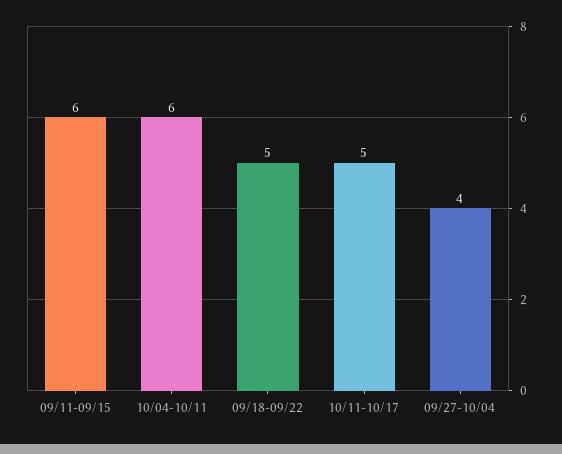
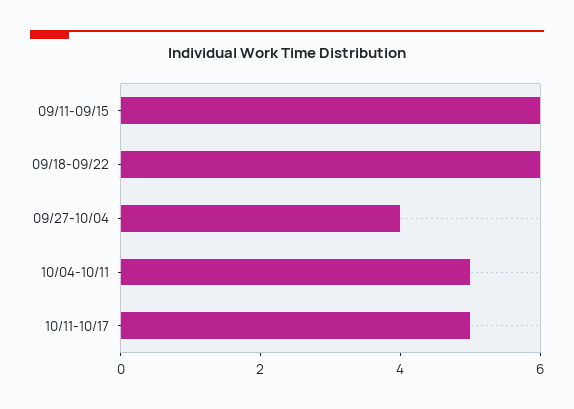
10/04-10/11: 6 -> 5
09/18-09/22: 5 -> 6

